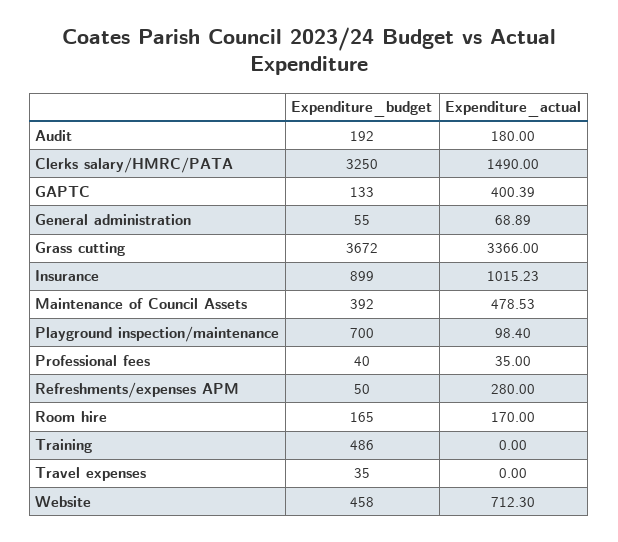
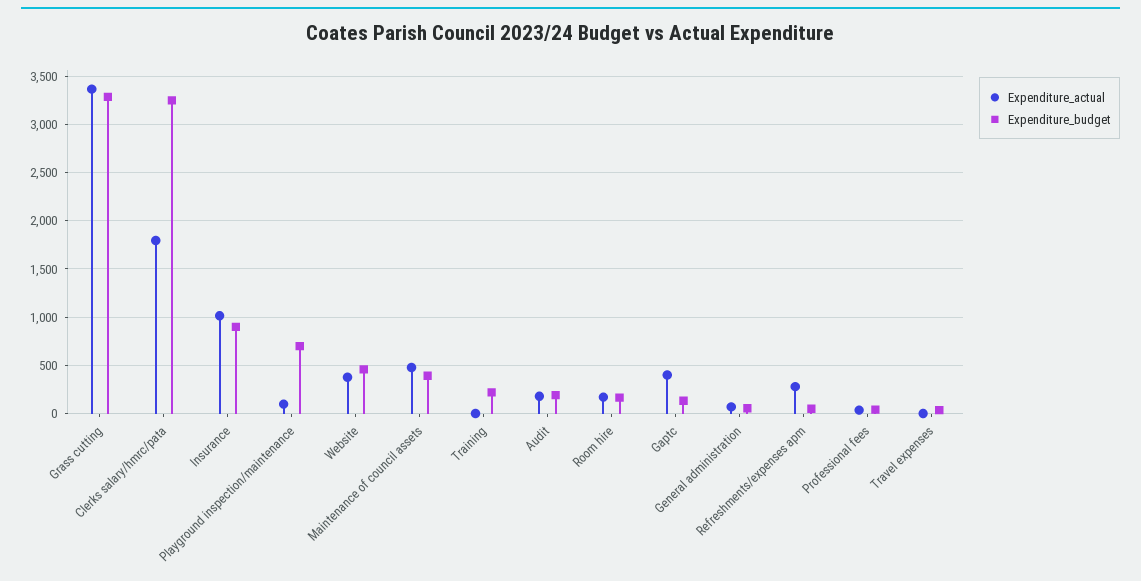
Expenditure_actual, Clerks salary/HMRC/PATA: 1490 -> 1800
Expenditure_budget, Grass cutting: 3672 -> 3300
Expenditure_budget, Training: 486 -> 200
Expenditure_actual, Website: 712.3 -> 400

